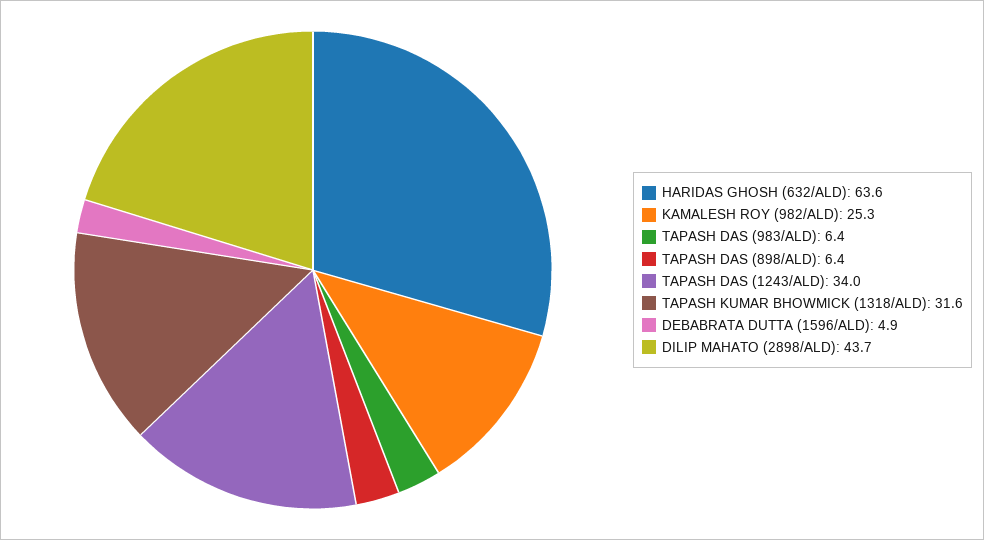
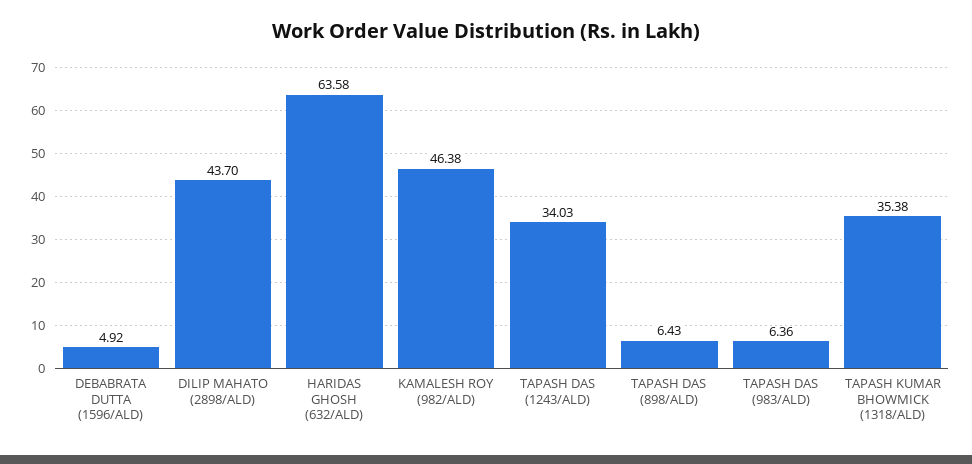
KAMALESH ROY (982/ALD): 25.3 -> 46.38
TAPASH KUMAR BHOWMICK (1318/ALD): 31.6 -> 35.38

